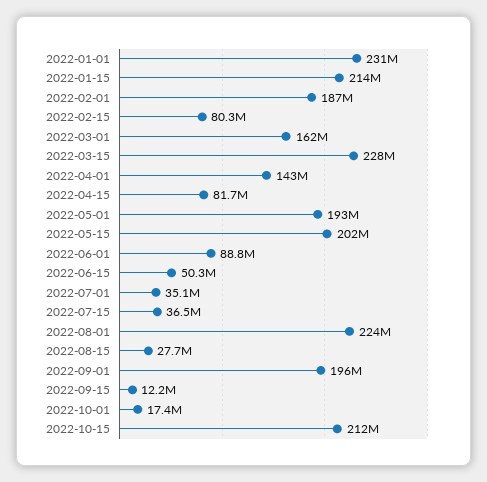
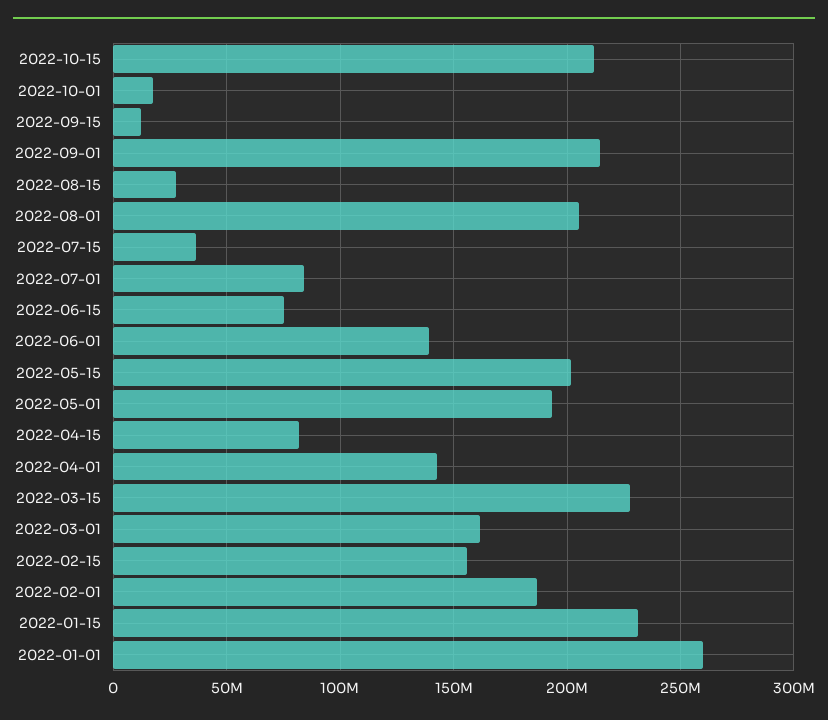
2022-01-01: 231000000 -> 260000000
2022-01-15: 214000000 -> 230000000
2022-02-15: 80300000 -> 155000000
2022-06-01: 88800000 -> 140000000
2022-06-15: 50300000 -> 75000000
2022-07-01: 35100000 -> 85000000
2022-08-01: 224000000 -> 205000000
2022-09-01: 196000000 -> 215000000

